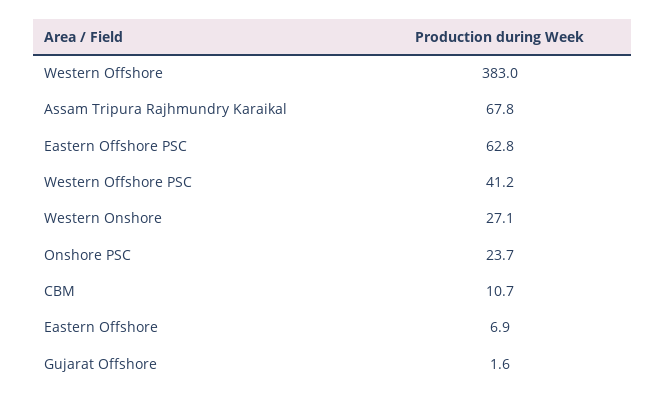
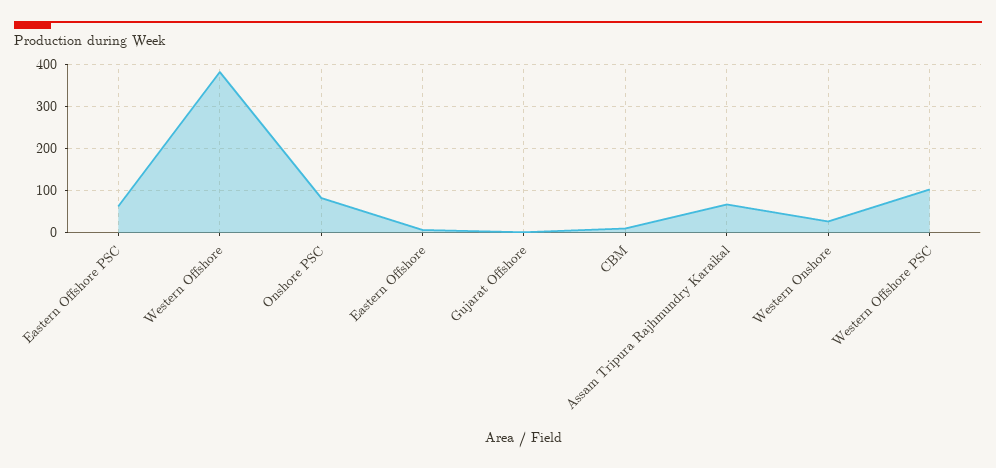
Western Offshore PSC: 41.2 -> 100
Onshore PSC: 23.7 -> 80

